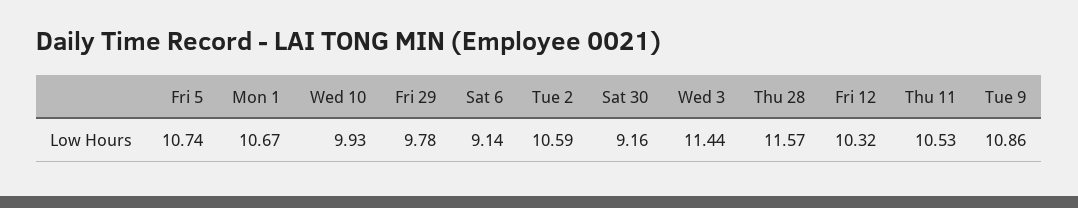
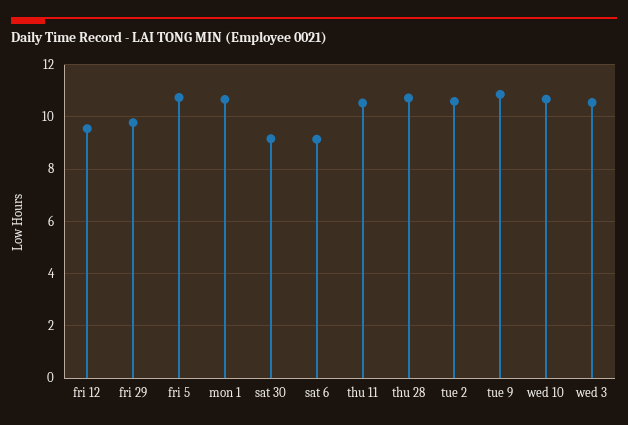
Wed 10: 9.93 -> 10.75
Wed 3: 11.44 -> 10.5
Thu 28: 11.57 -> 10.75
Fri 12: 10.32 -> 9.5

